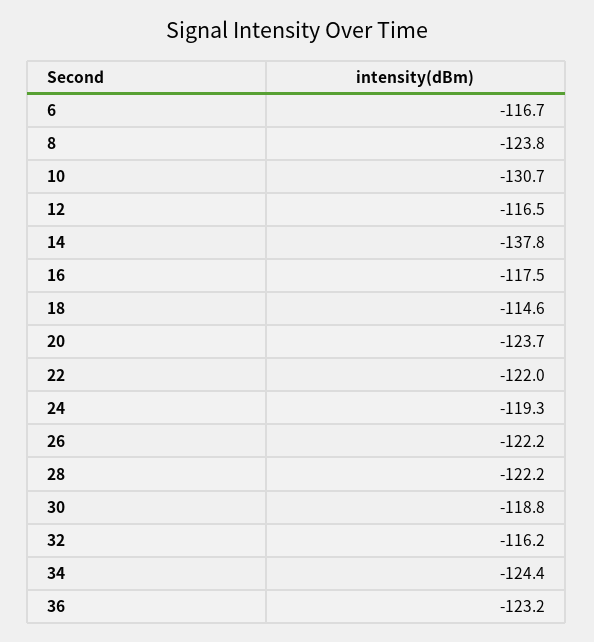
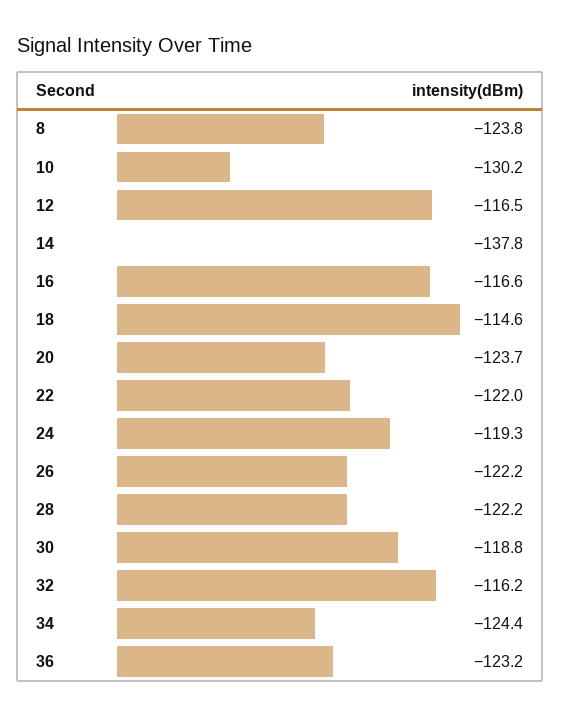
6: -116.7 -> none
10: -130.7 -> -130.2
16: -117.5 -> -116.6

